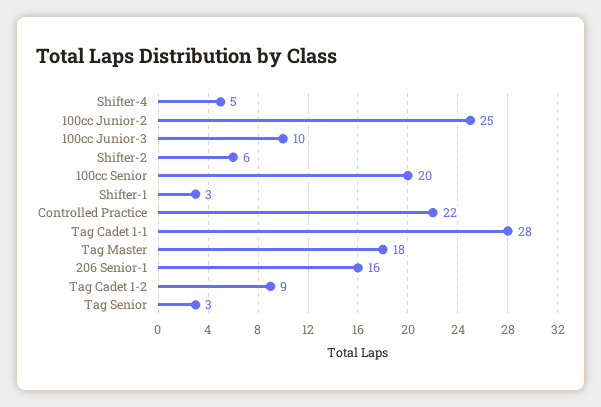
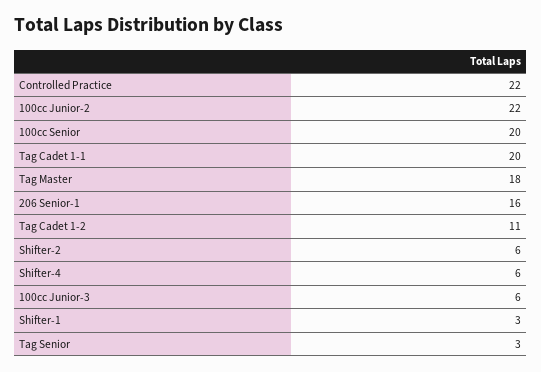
Shifter-4: 5 -> 6
100cc Junior-2: 25 -> 22
100cc Junior-3: 10 -> 6
Tag Cadet 1-1: 28 -> 20
Tag Cadet 1-2: 9 -> 11

